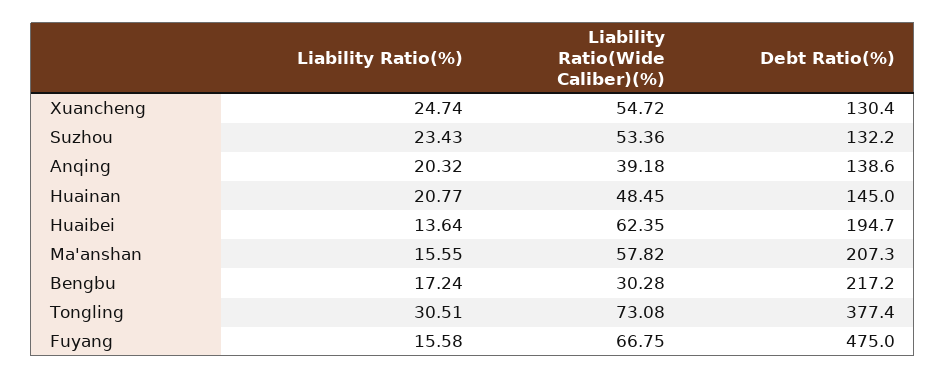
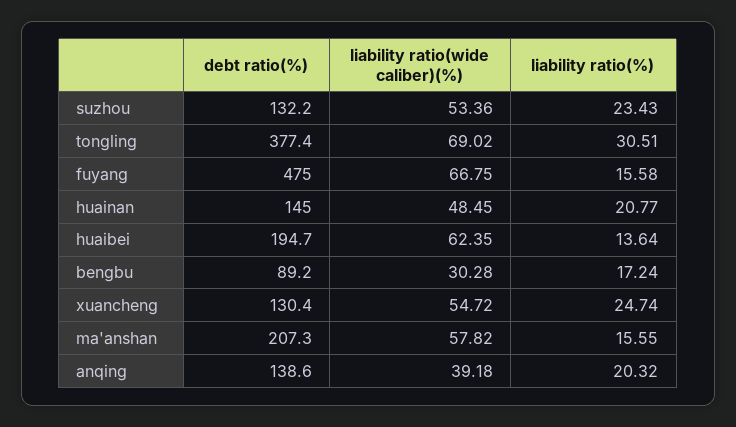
Debt Ratio(%), Bengbu: 217.2 -> 89.2
Liability Ratio(Wide Caliber)(%), Tongling: 73.08 -> 69.02

